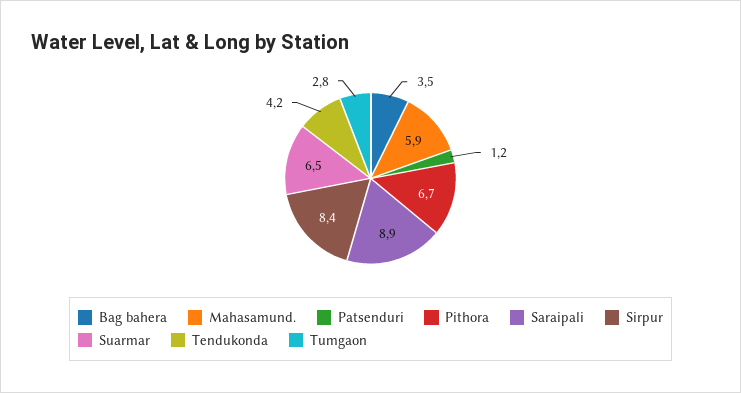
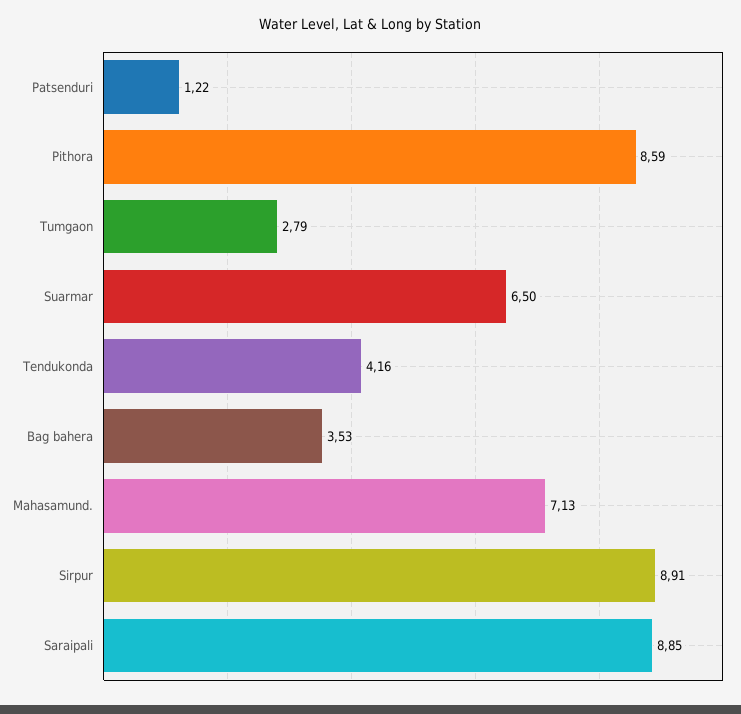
Mahasamund.: 5.9 -> 7.13
Pithora: 6.7 -> 8.59
Sirpur: 8.4 -> 8.91

